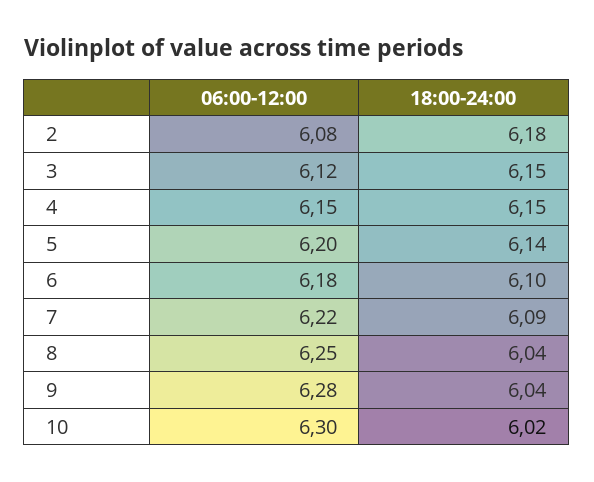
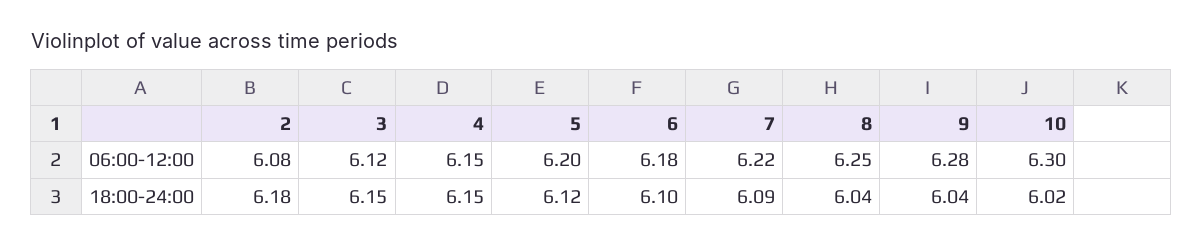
18:00-24:00, 5: 6.14 -> 6.12

